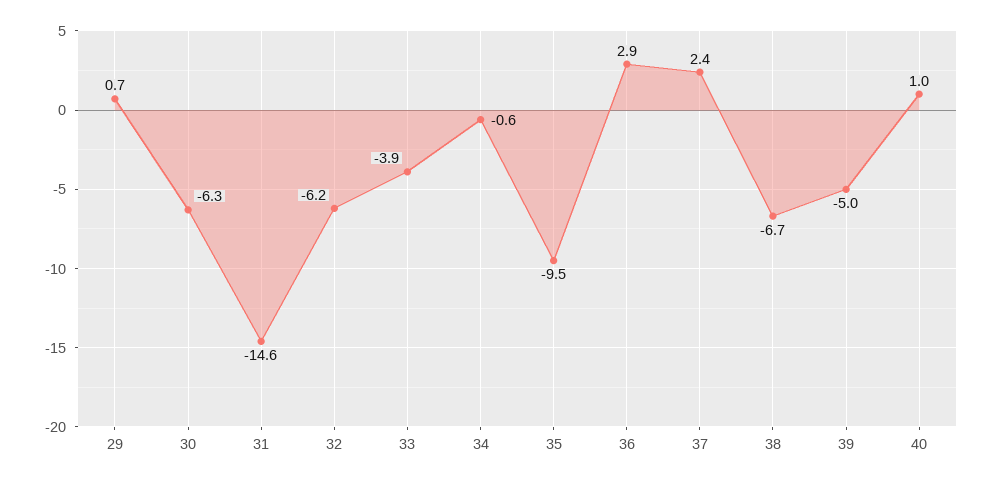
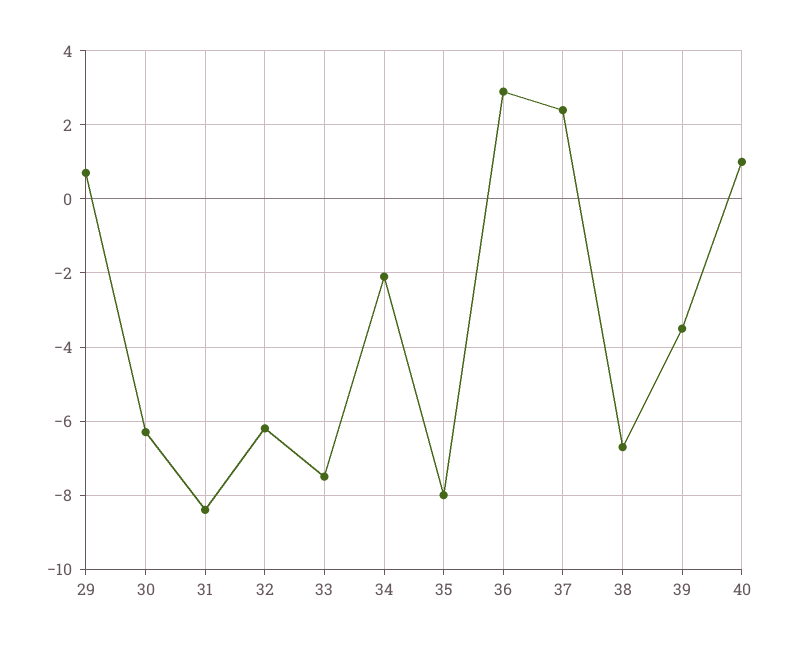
31: -14.6 -> -8.5
33: -3.9 -> -7.5
34: -0.6 -> -2
35: -9.5 -> -8
39: -5 -> -3.5

